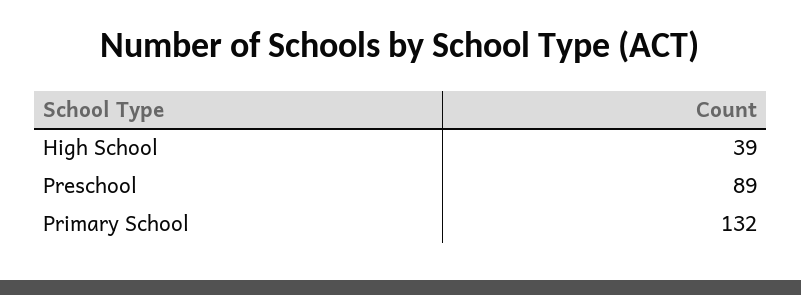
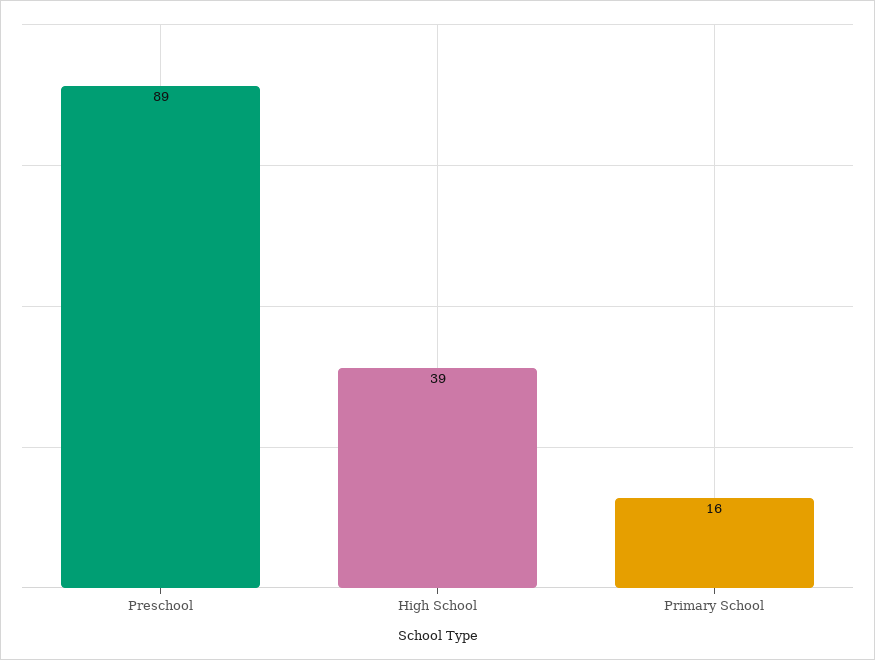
Primary School: 132 -> 16

